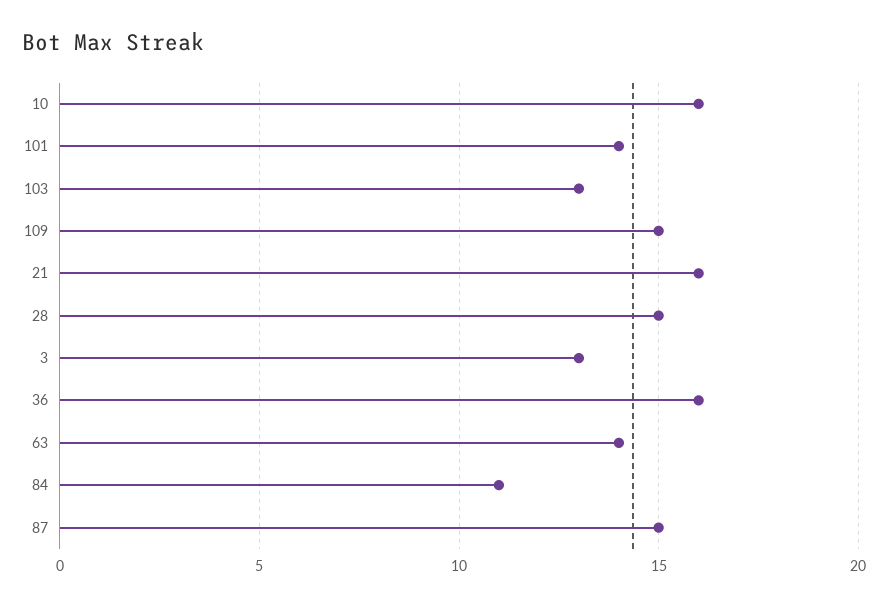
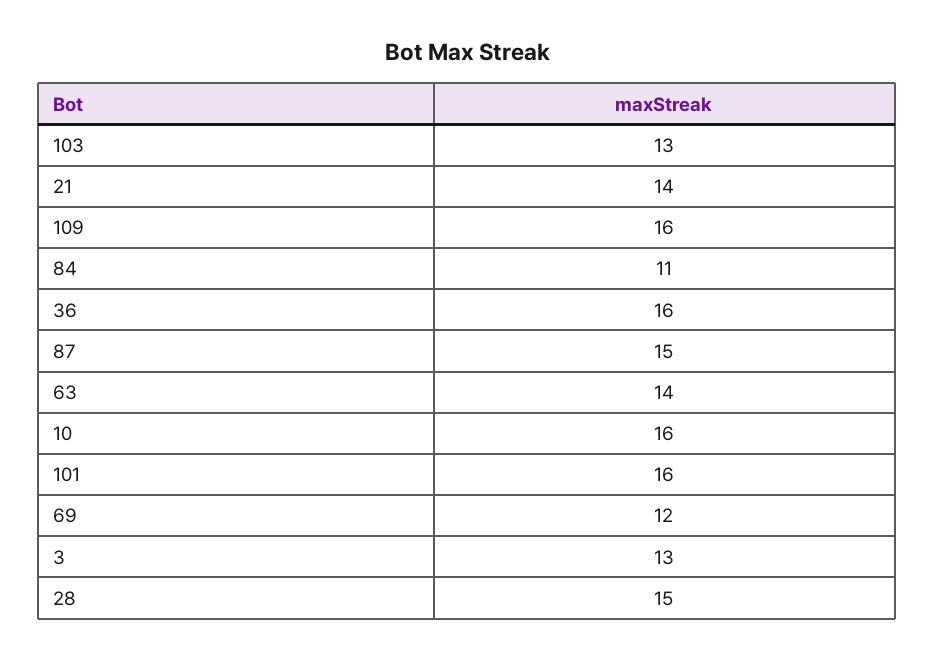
101: 14 -> 16
109: 15 -> 16
21: 16 -> 14
69: none -> 12

